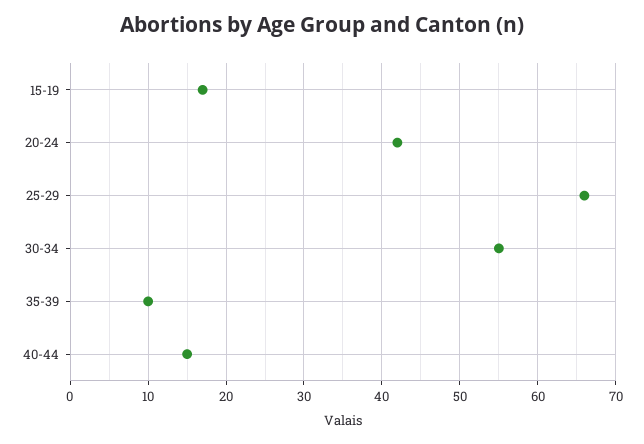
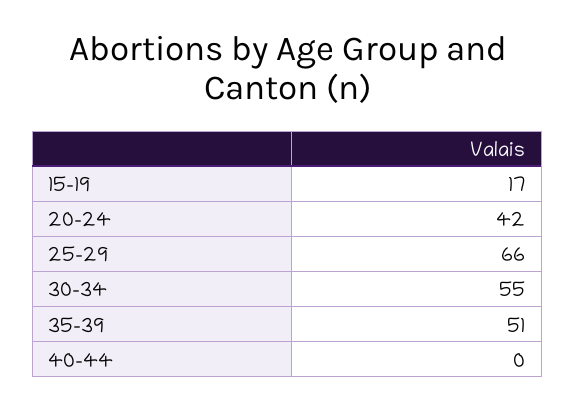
35-39: 10 -> 51
40-44: 15 -> 0

